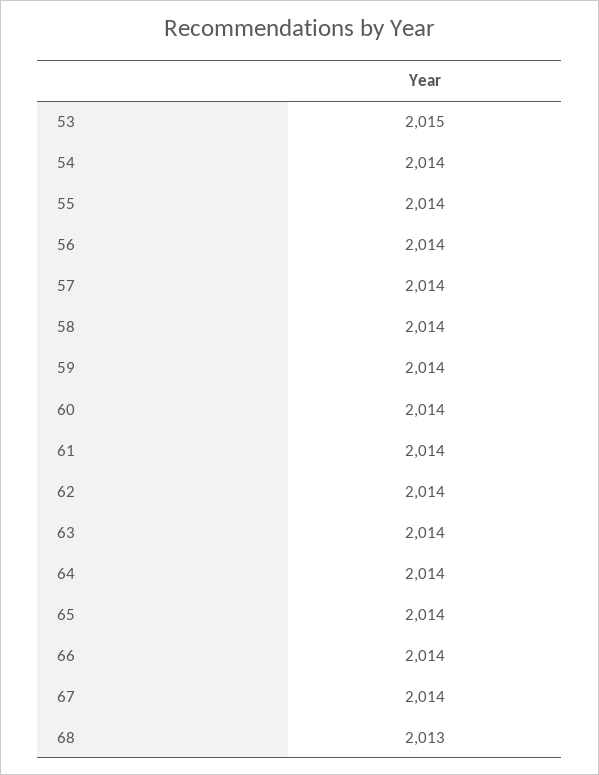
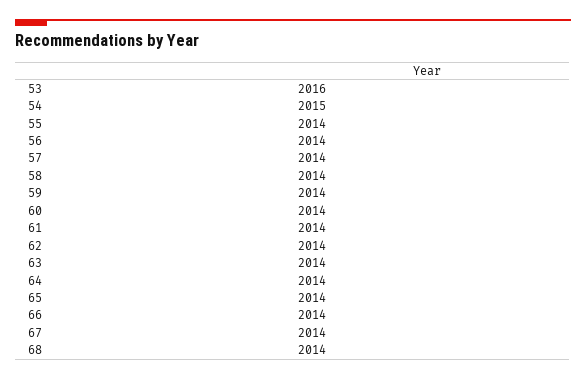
53: 2015 -> 2016
54: 2014 -> 2015
68: 2013 -> 2014

